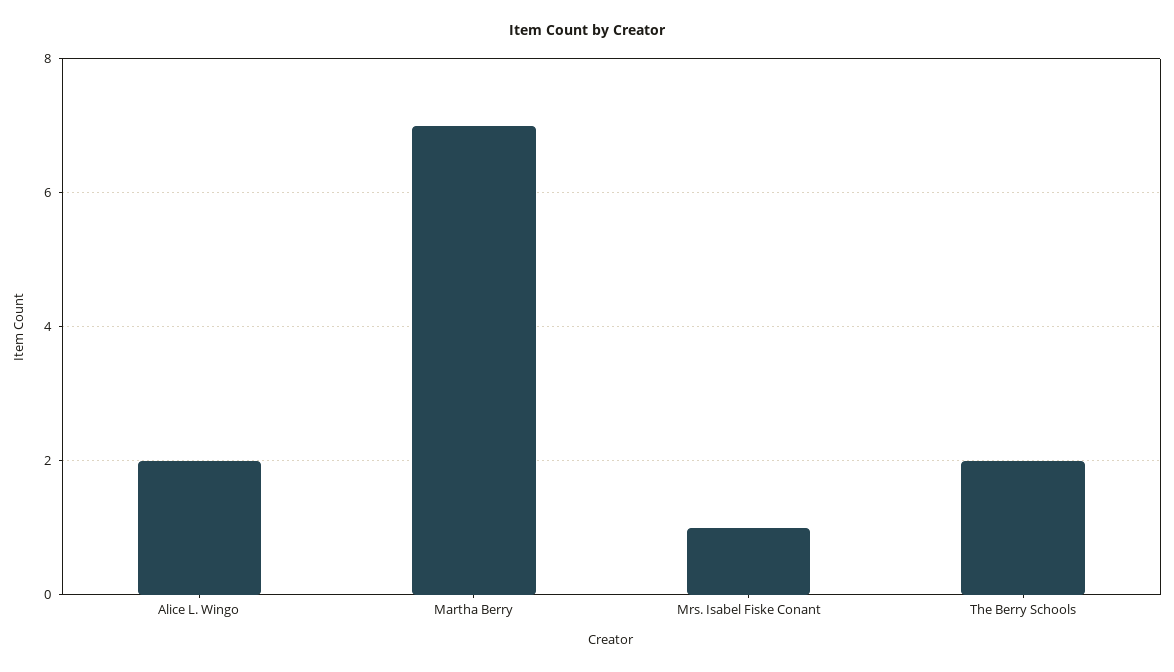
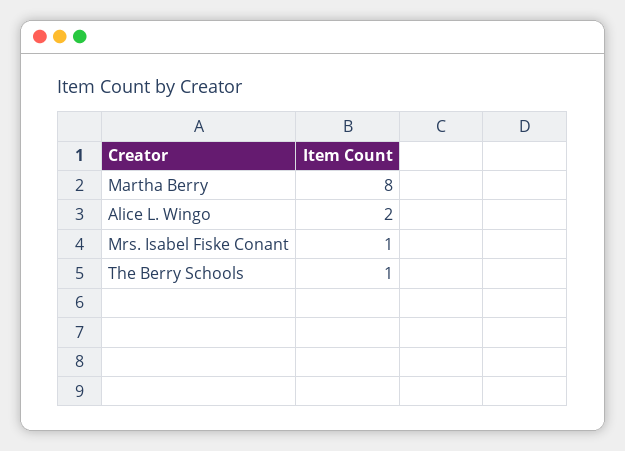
Martha Berry: 7 -> 8
The Berry Schools: 2 -> 1

